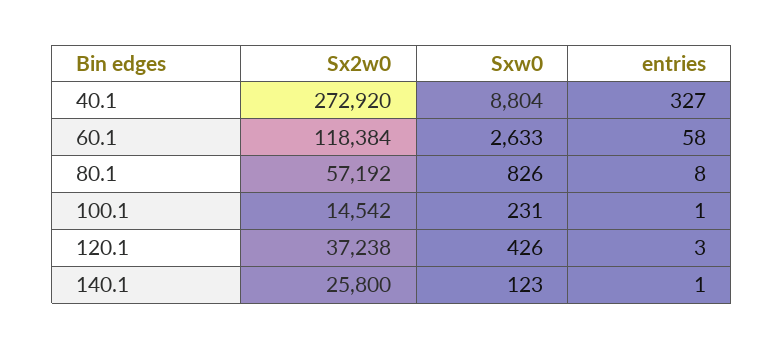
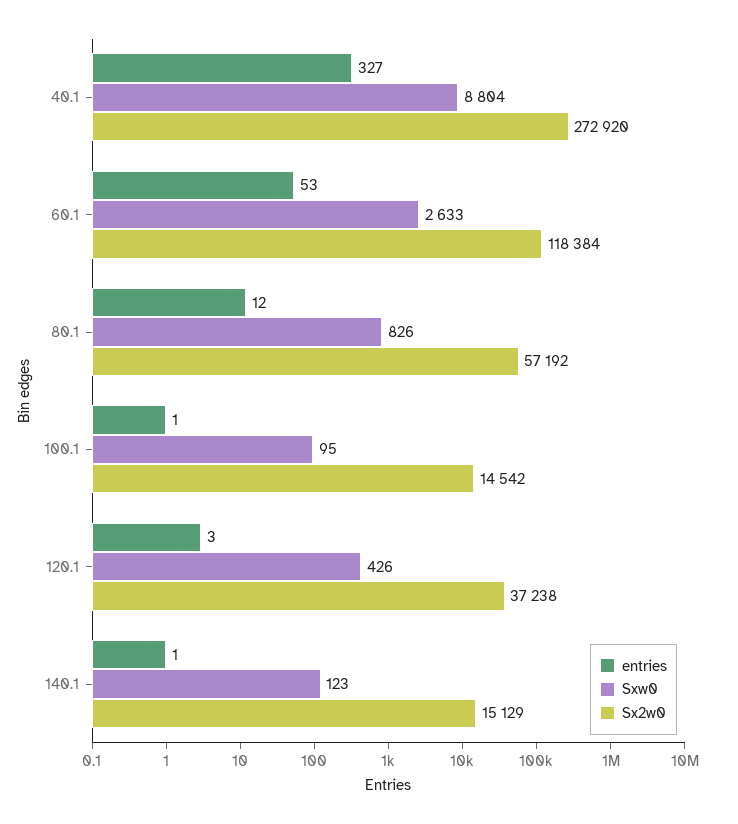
entries, 60.1: 58 -> 53
entries, 80.1: 8 -> 12
Sxw0, 100.1: 231 -> 95
Sx2w0, 140.1: 25800 -> 15129

